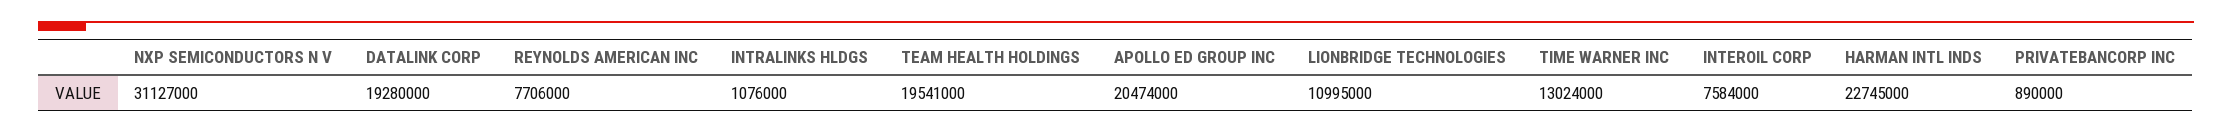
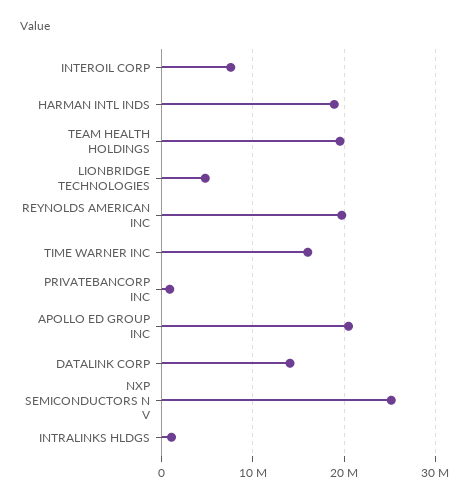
NXP SEMICONDUCTORS N V: 31127000 -> 25000000
DATALINK CORP: 19280000 -> 14000000
REYNOLDS AMERICAN INC: 7706000 -> 20000000
LIONBRIDGE TECHNOLOGIES: 10995000 -> 5000000
TIME WARNER INC: 13024000 -> 16000000
HARMAN INTL INDS: 22745000 -> 19000000

